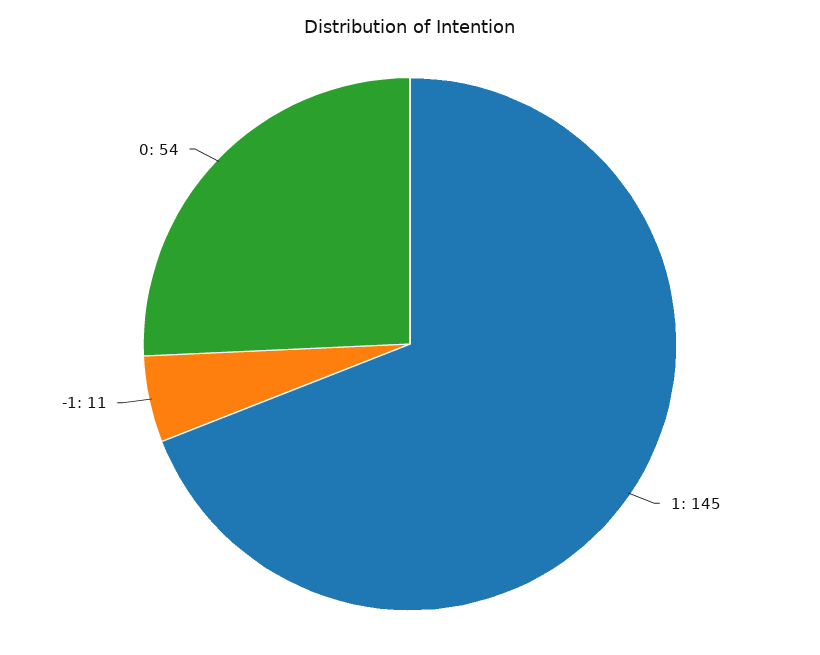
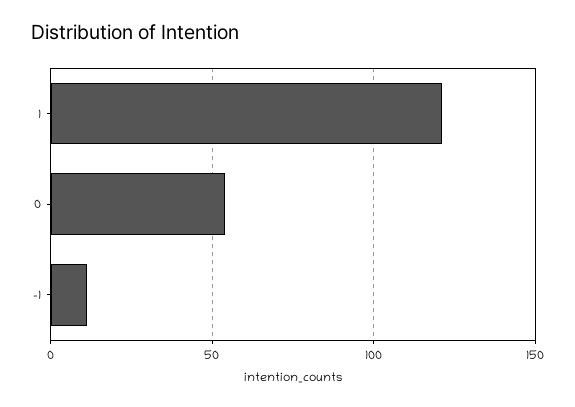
1: 145 -> 120

